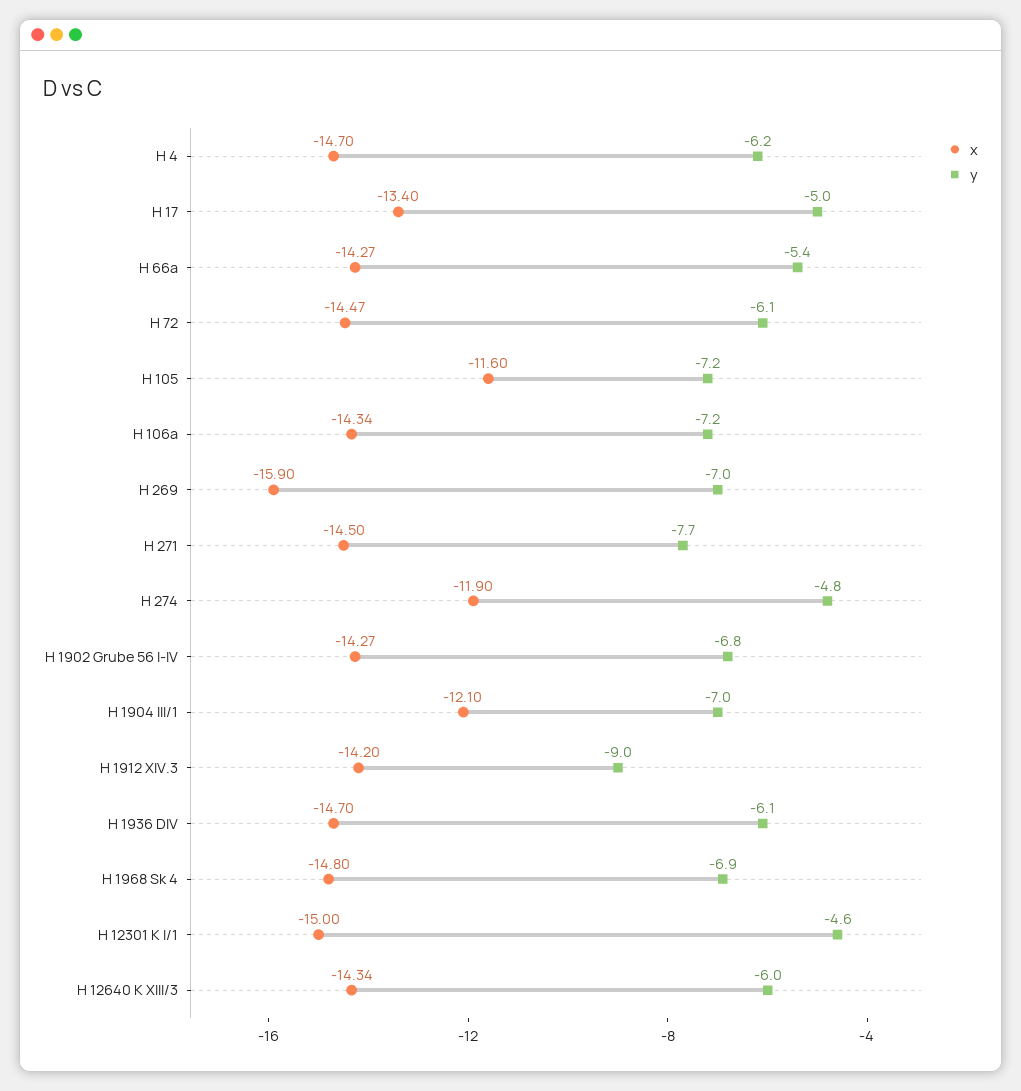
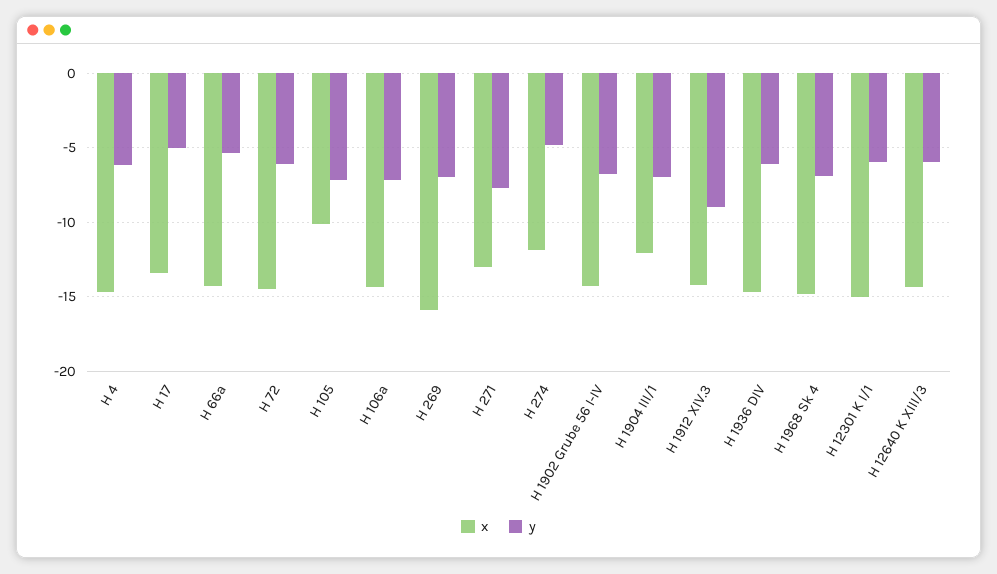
x, H 105: -11.6 -> -10
x, H 271: -14.5 -> -13
y, H 12301 K I/1: -4.6 -> -6

